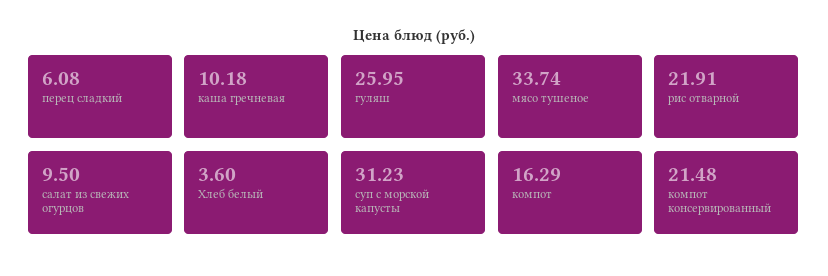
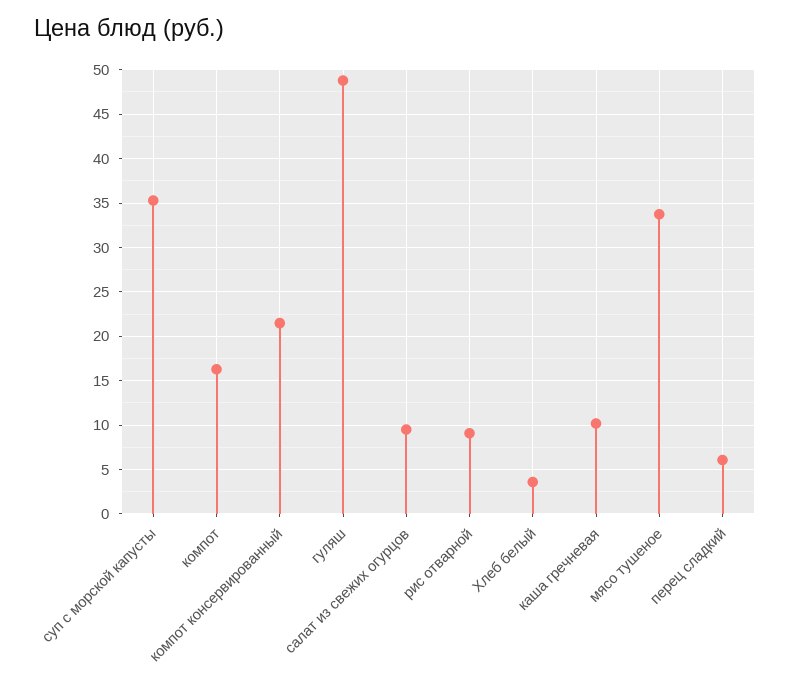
гуляш: 25.95 -> 49
рис отварной: 21.91 -> 9
суп с морской капусты: 31.23 -> 35

